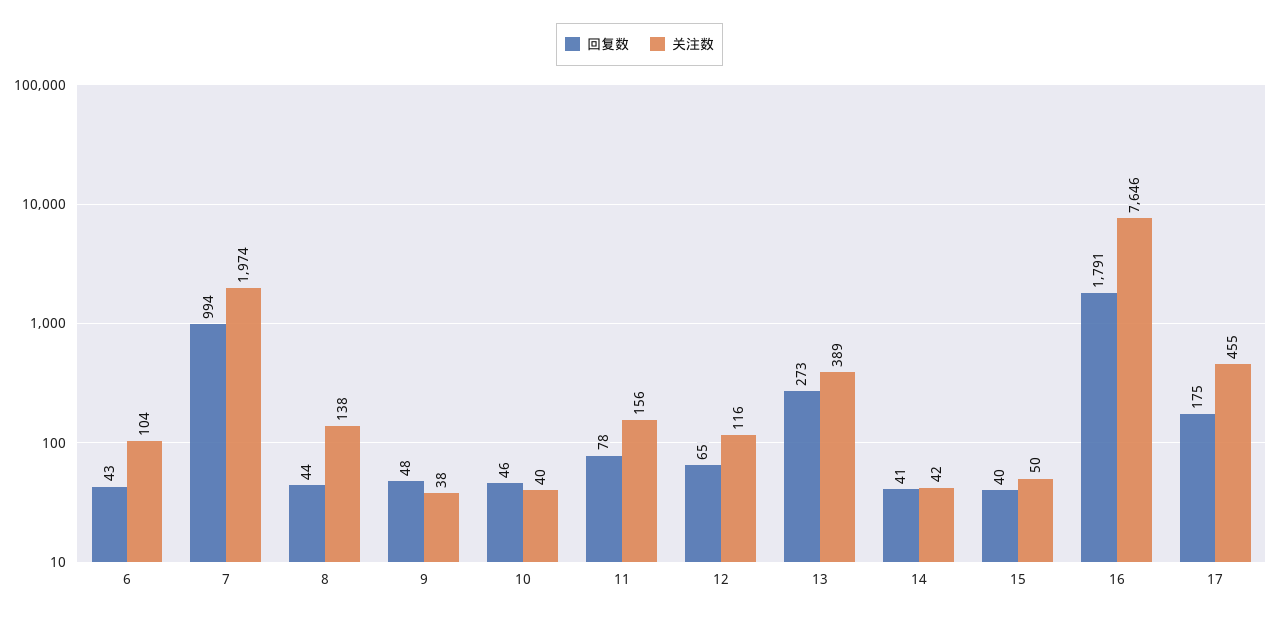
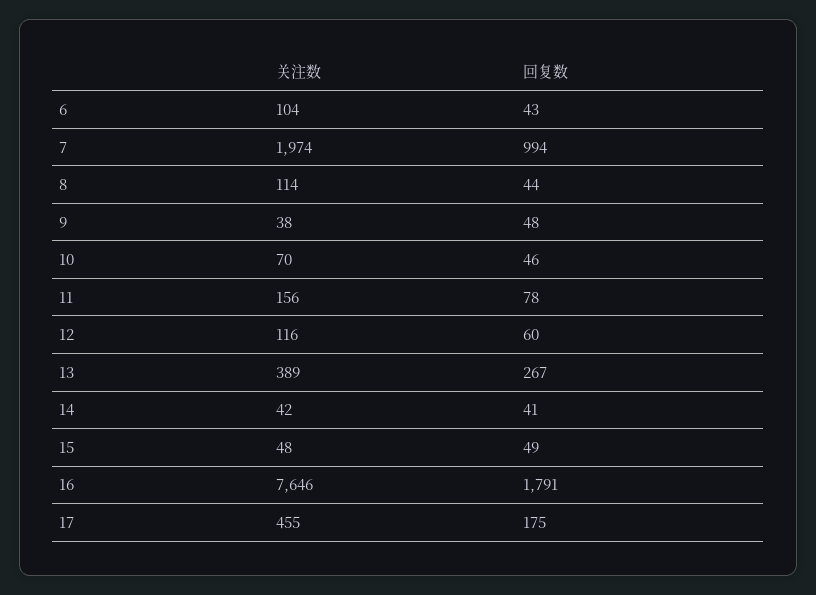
关注数, 8: 138 -> 114
关注数, 10: 40 -> 70
回复数, 12: 65 -> 60
回复数, 13: 273 -> 267
回复数, 15: 40 -> 49
关注数, 15: 50 -> 48

